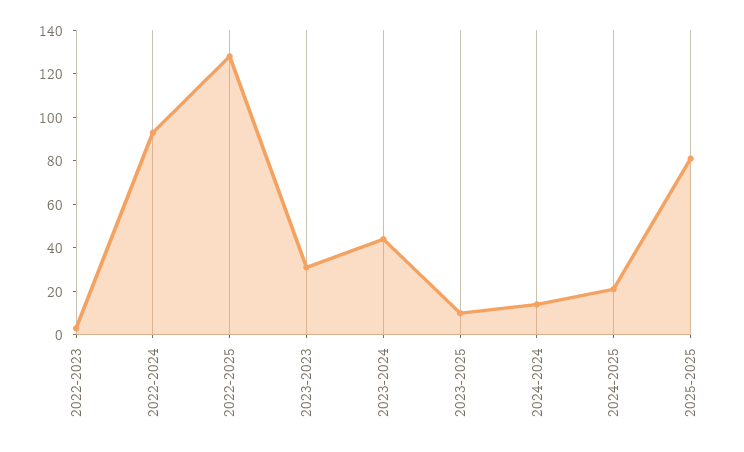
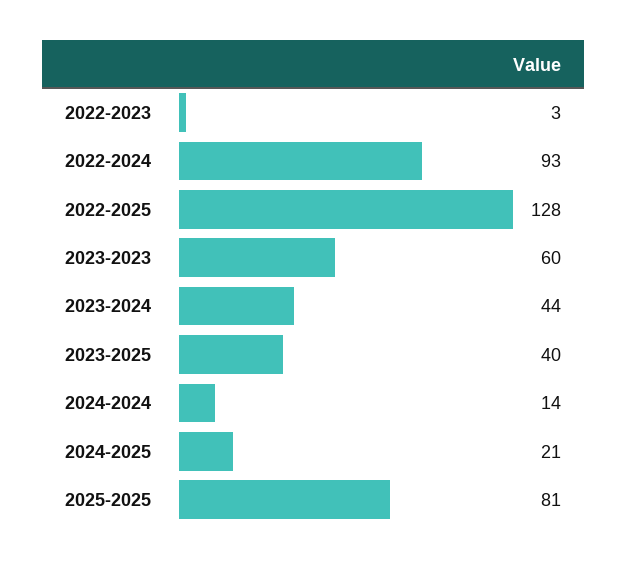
2023-2023: 30 -> 60
2023-2025: 10 -> 40

